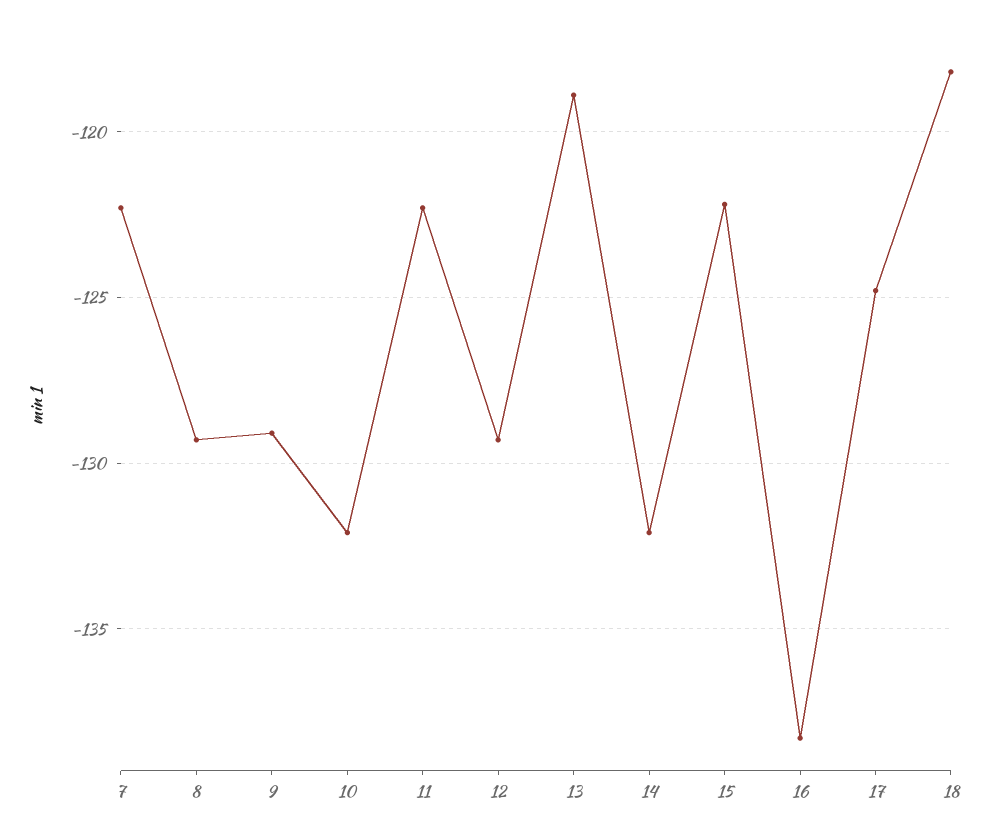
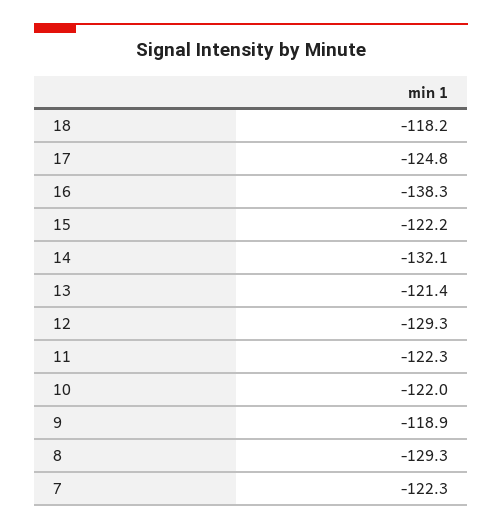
9: -129 -> -118.9
10: -132 -> -122
13: -119 -> -121.4

